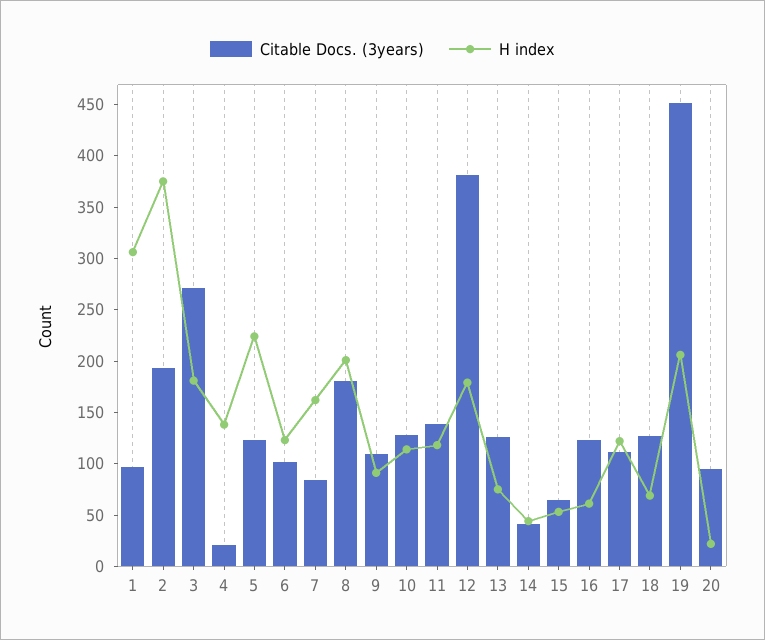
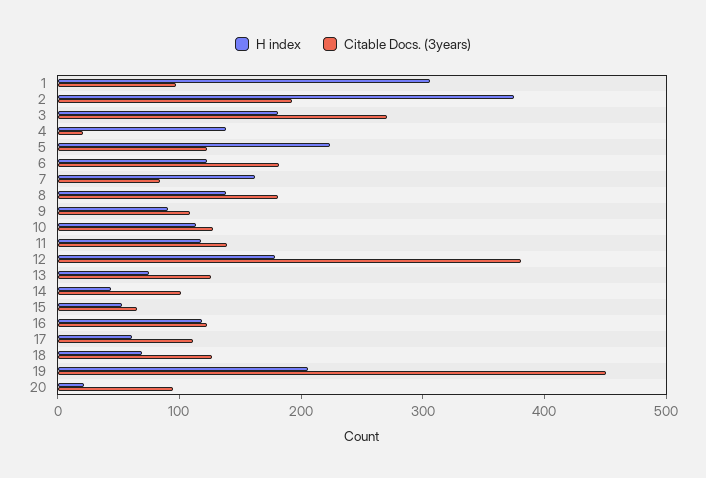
Citable Docs. (3years), 6: 100 -> 180
H index, 8: 200 -> 140
Citable Docs. (3years), 14: 40 -> 100
H index, 16: 60 -> 120
H index, 17: 120 -> 60

